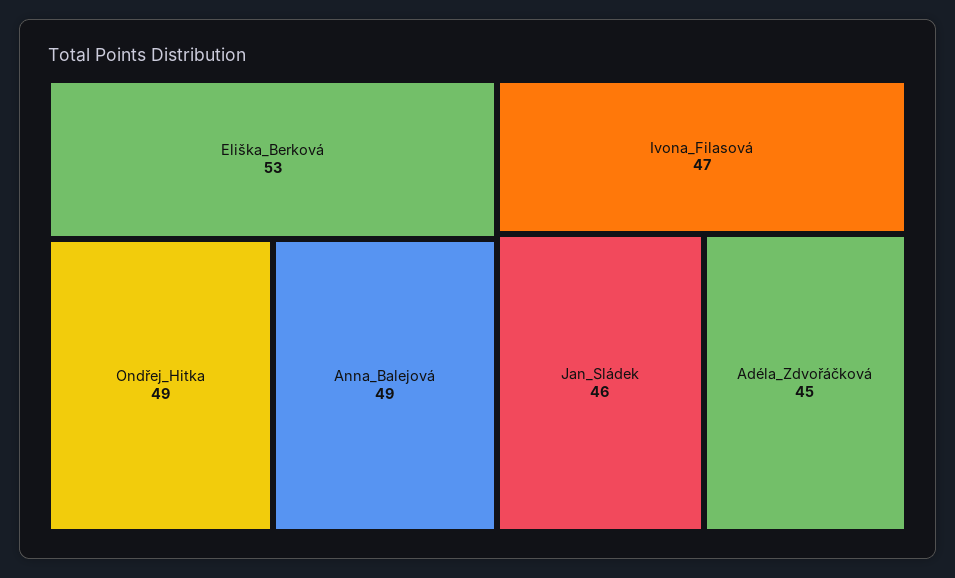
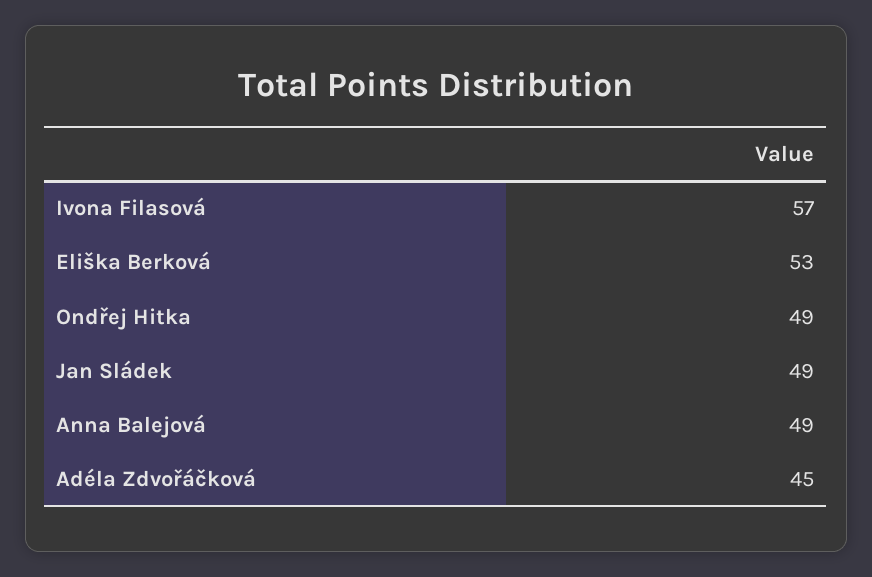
Ivona_Filasová: 47 -> 57
Jan_Sládek: 46 -> 49

